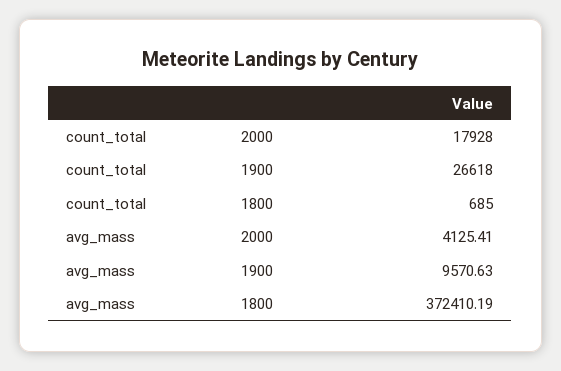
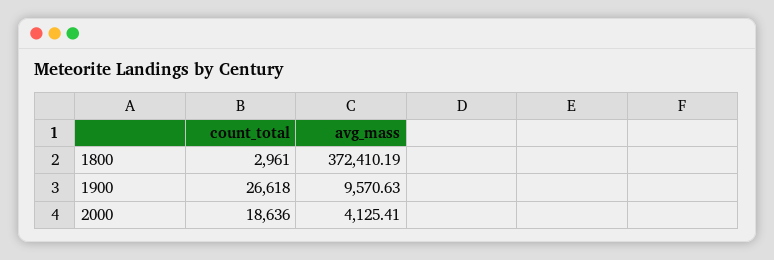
count_total, 2000: 17928 -> 18636
count_total, 1800: 685 -> 2961

